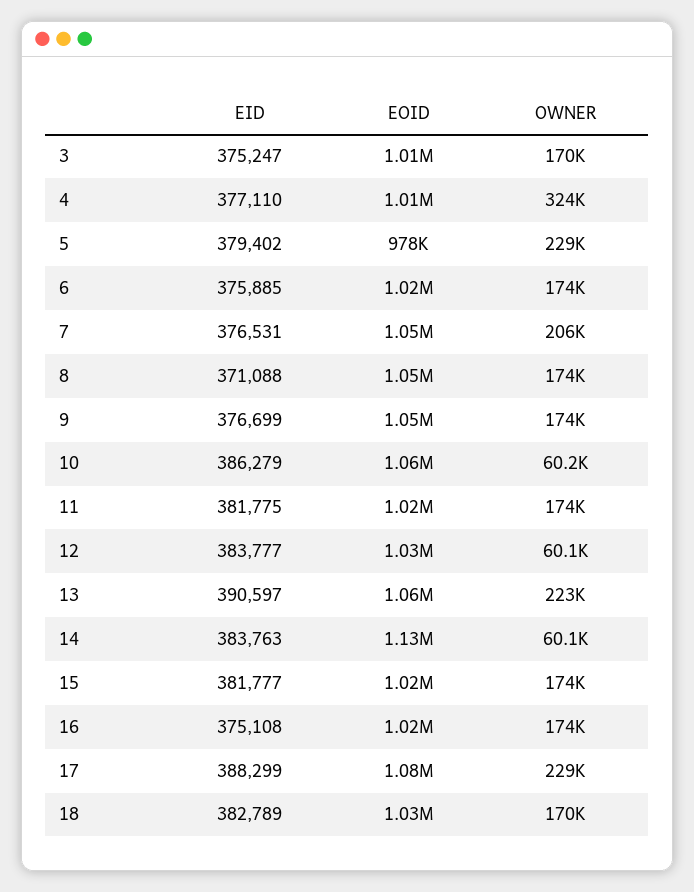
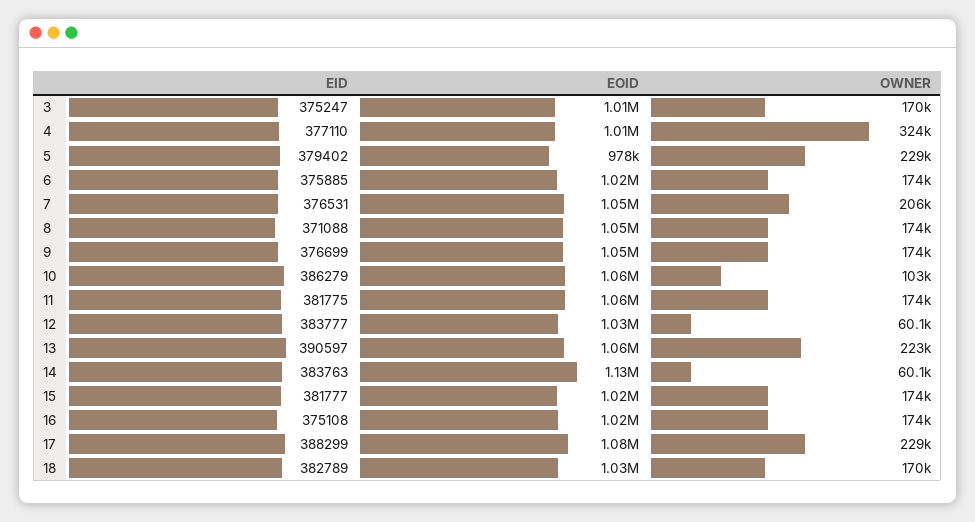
OWNER, 10: 60200 -> 103000
EOID, 11: 1020000 -> 1060000

